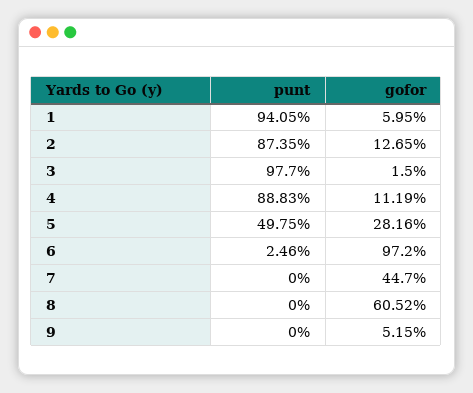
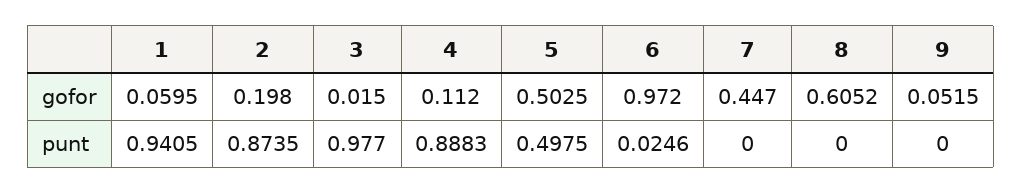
gofor, 2: 0.1265 -> 0.198
gofor, 4: 0.1119 -> 0.112
gofor, 5: 0.2816 -> 0.5025

